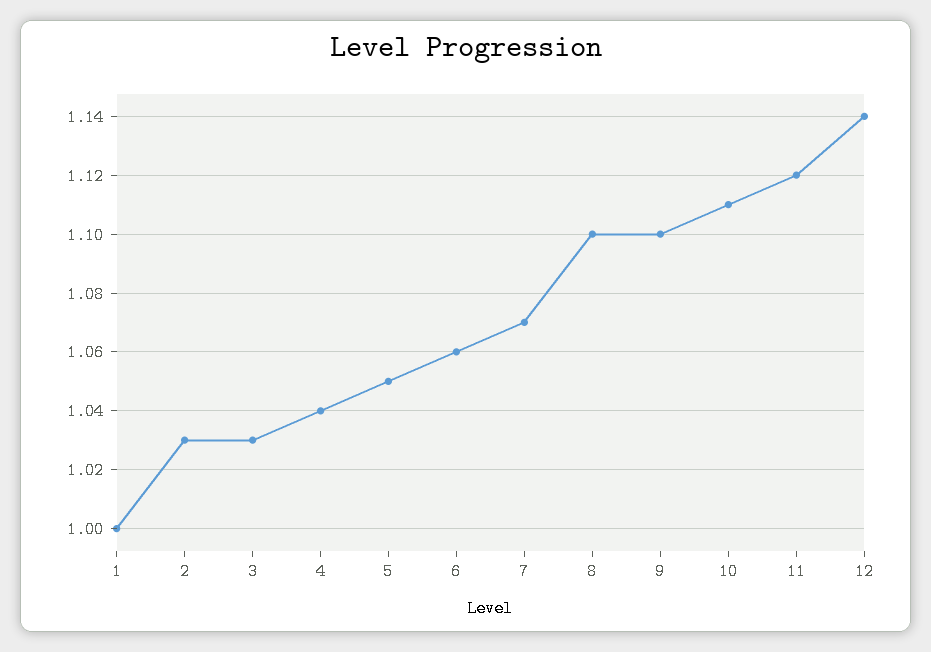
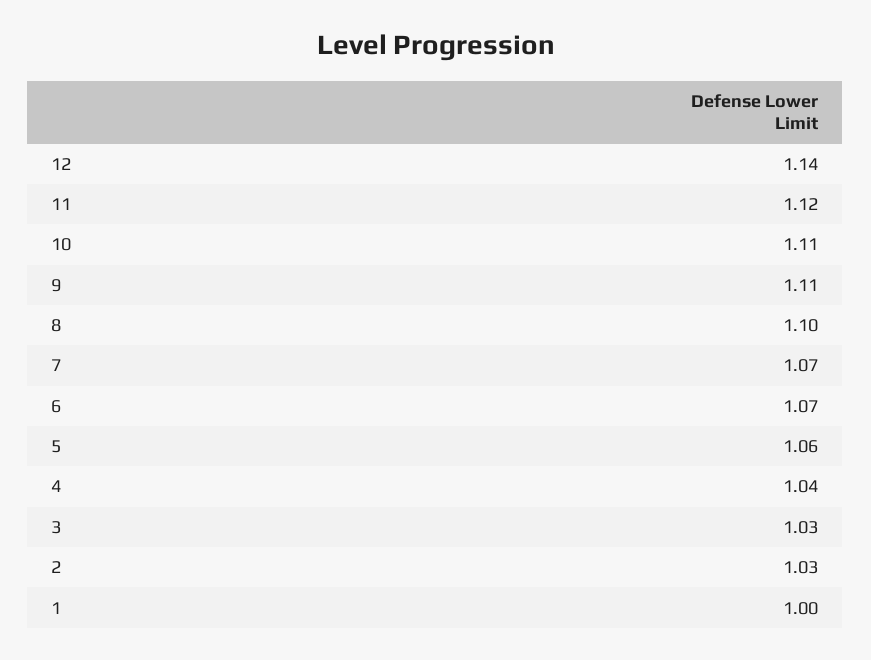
5: 1.05 -> 1.06
6: 1.06 -> 1.07
9: 1.1 -> 1.11

